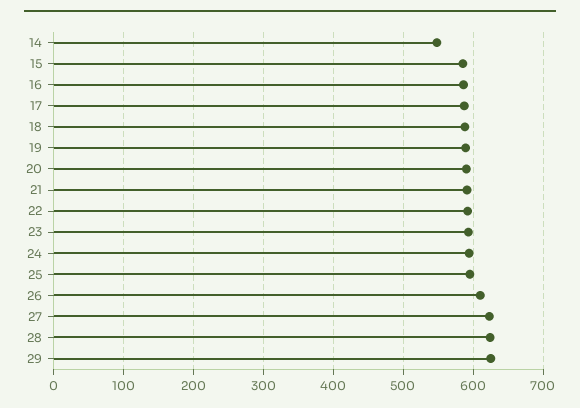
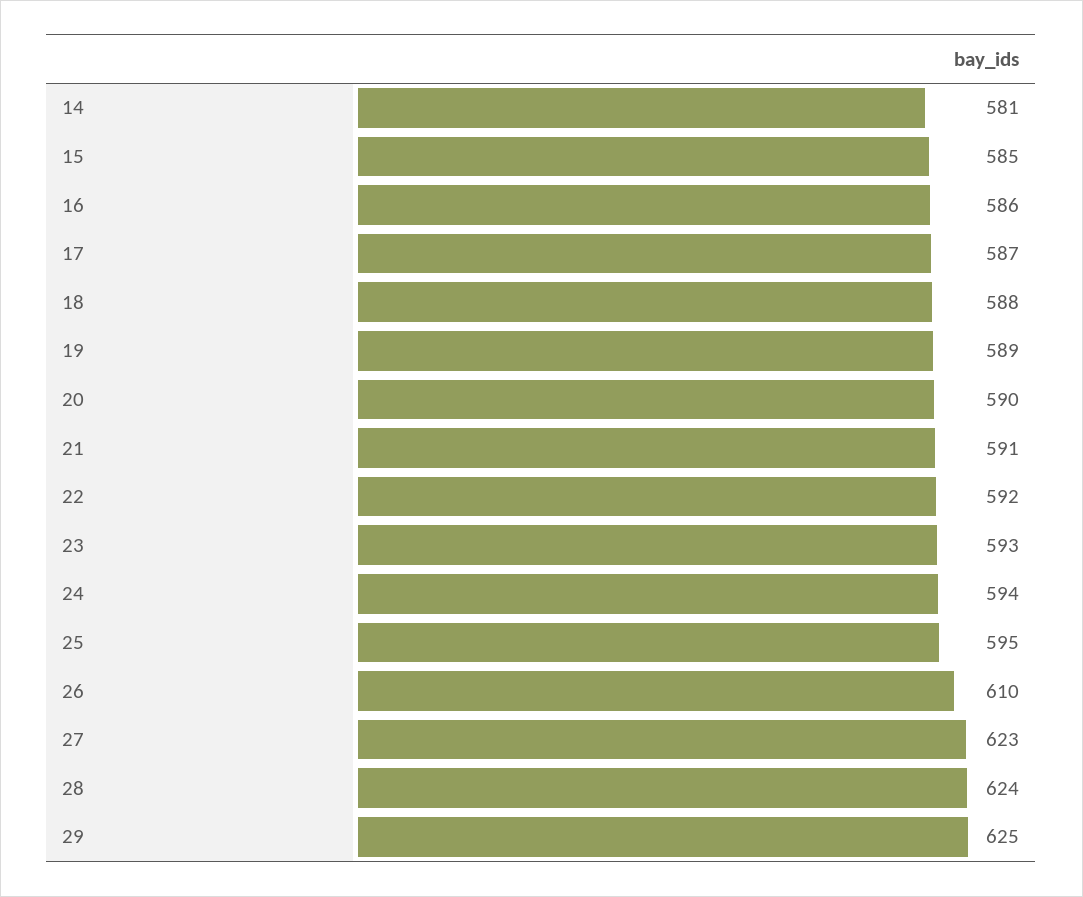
14: 550 -> 581

